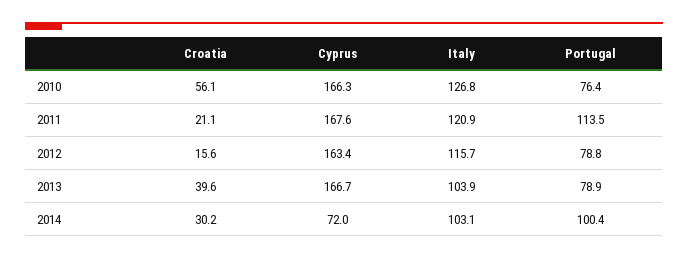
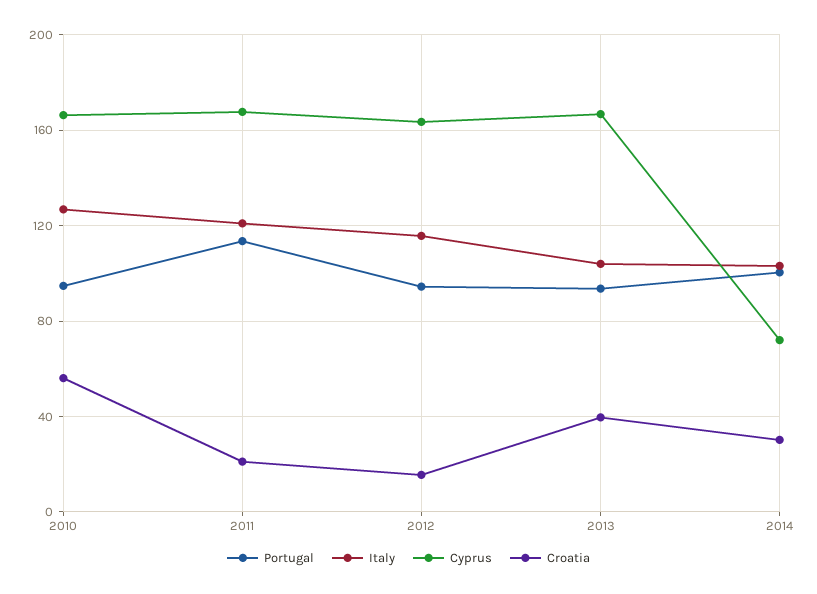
Portugal, 2010: 76.4 -> 95
Portugal, 2012: 78.8 -> 95
Portugal, 2013: 78.9 -> 95

